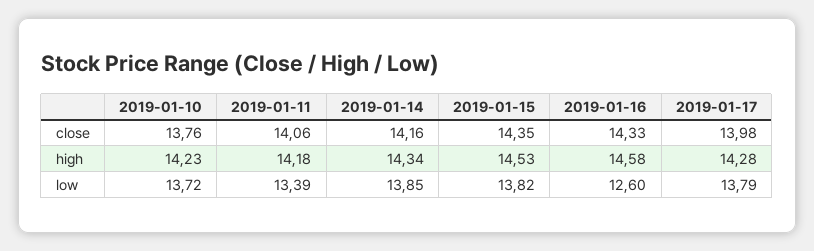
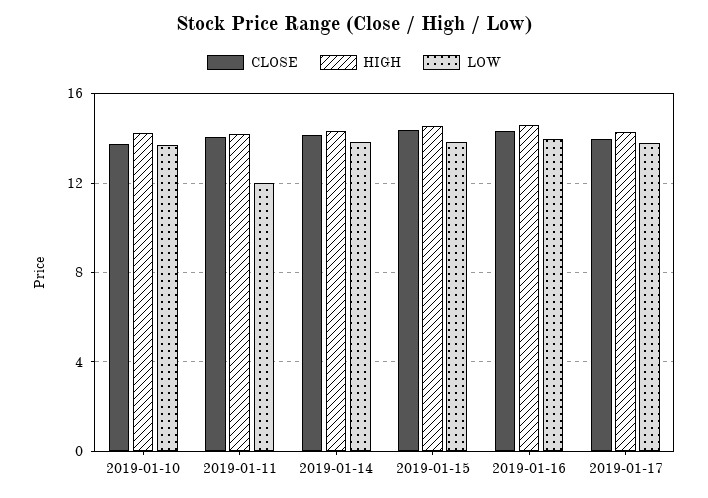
low, 2019-01-11: 13.39 -> 12
low, 2019-01-16: 12.6 -> 14

